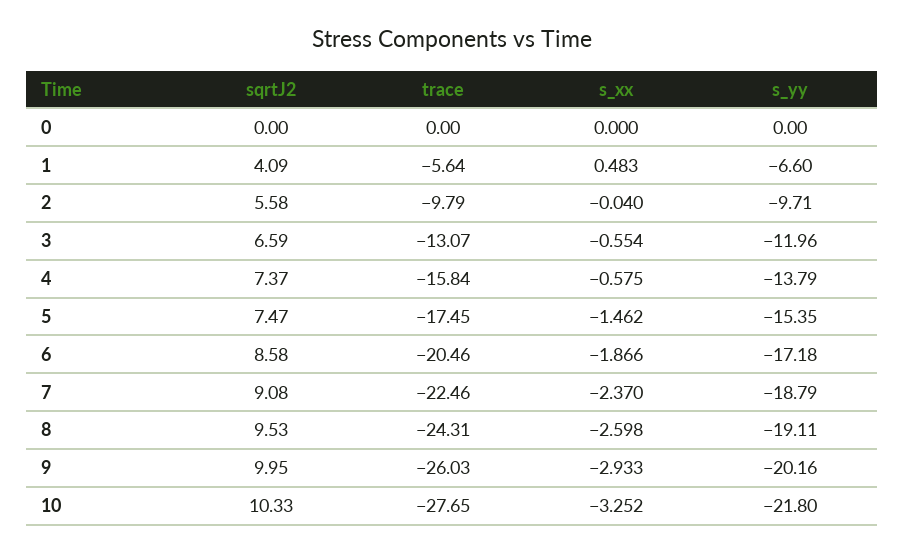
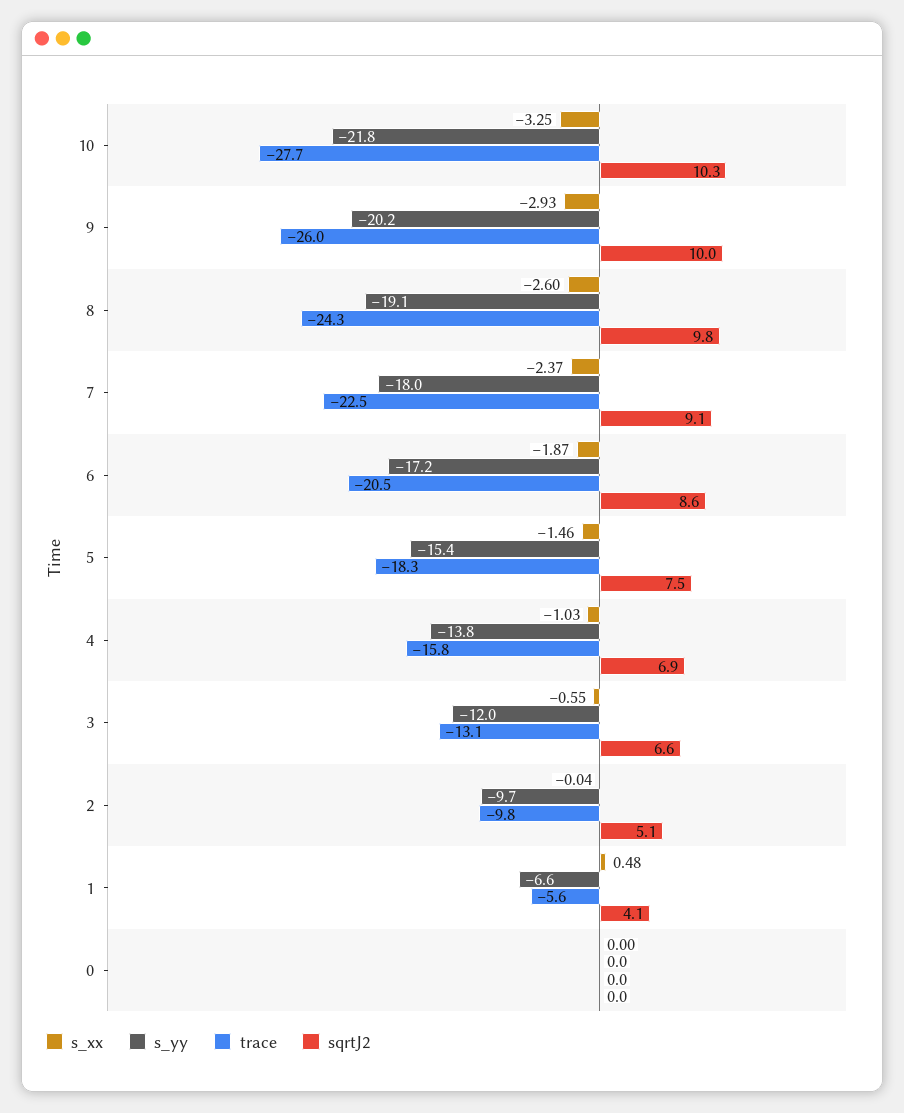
sqrtJ2, 2: 5.58 -> 5.1
sqrtJ2, 4: 7.37 -> 6.9
s_xx, 4: -0.575 -> -1.03
trace, 5: -17.45 -> -18.3
s_yy, 7: -18.79 -> -18
sqrtJ2, 8: 9.53 -> 9.8

